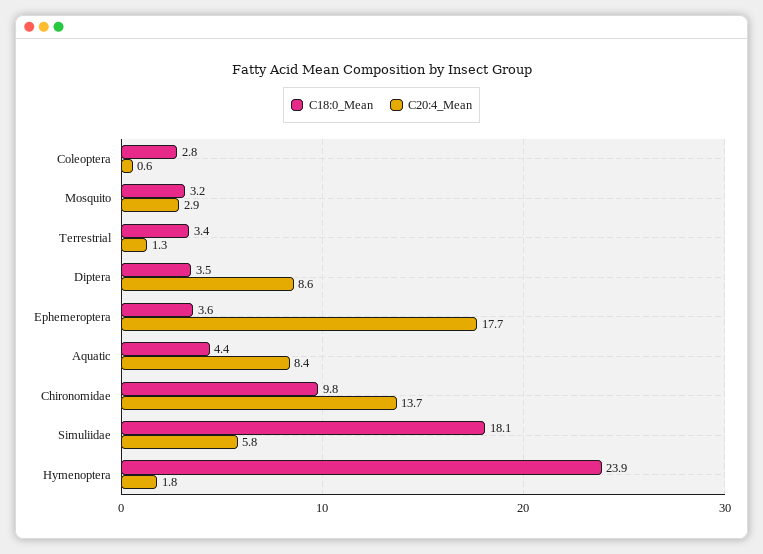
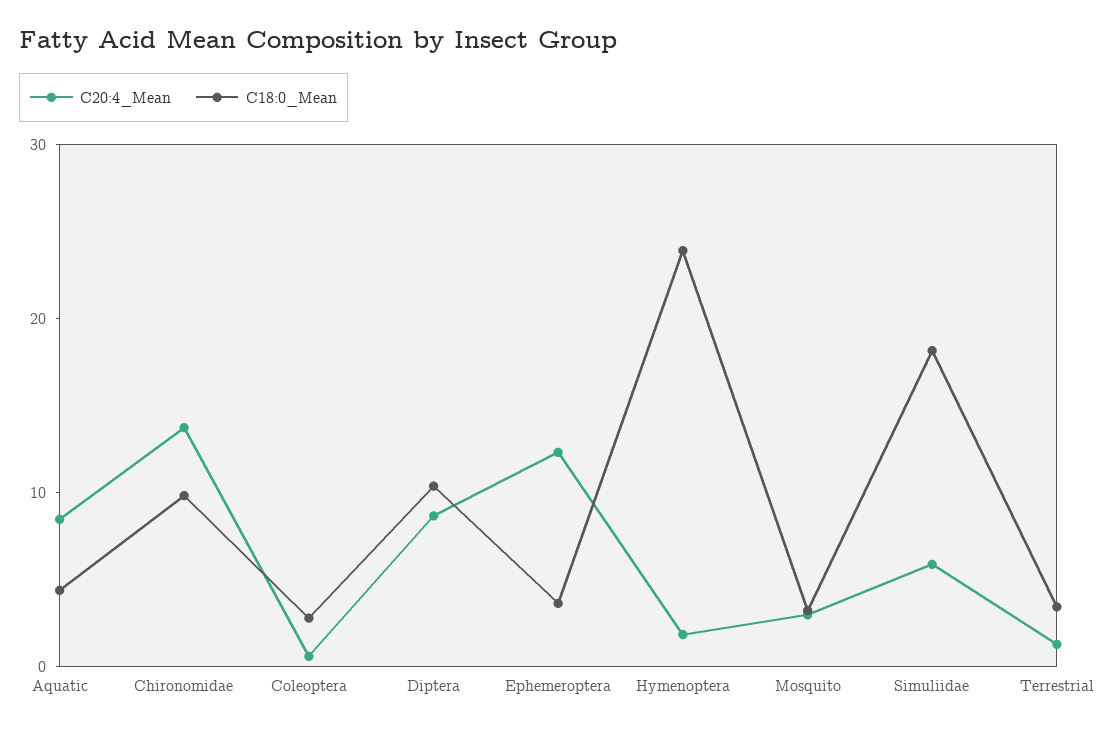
C18:0_Mean, Diptera: 3.5 -> 10
C20:4_Mean, Ephemeroptera: 17.7 -> 12

